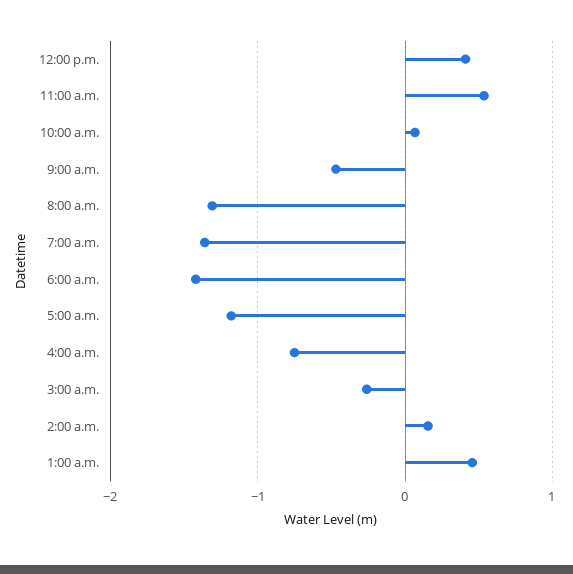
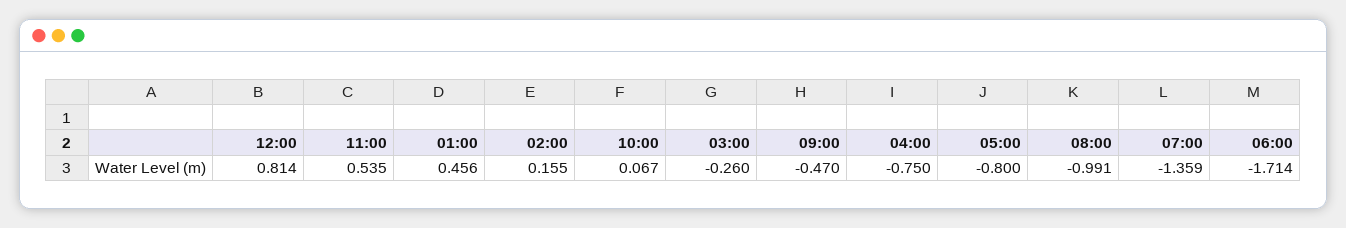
12:00 p.m.: 0.4 -> 0.814
8:00 a.m.: -1.3 -> -0.991
6:00 a.m.: -1.4 -> -1.714
5:00 a.m.: -1.2 -> -0.8

